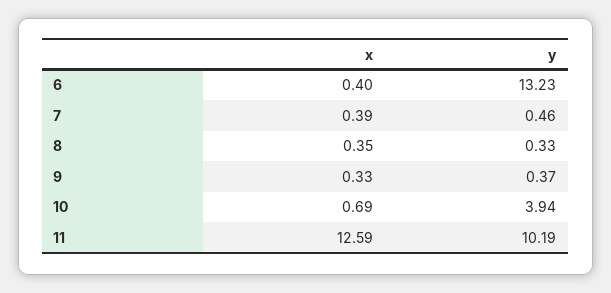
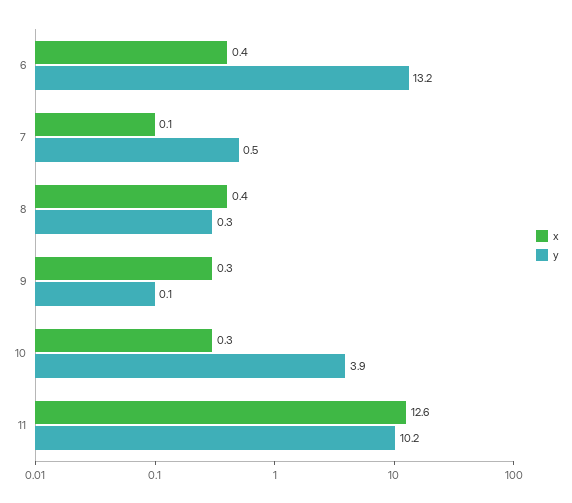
x, 7: 0.39 -> 0.1
y, 9: 0.37 -> 0.1
x, 10: 0.69 -> 0.3

